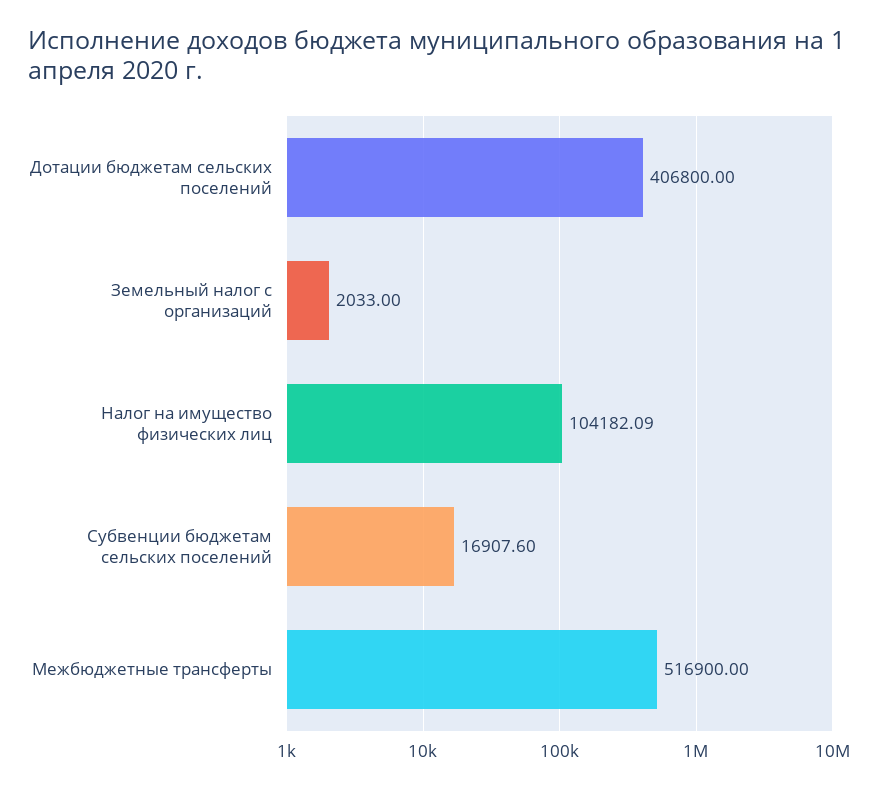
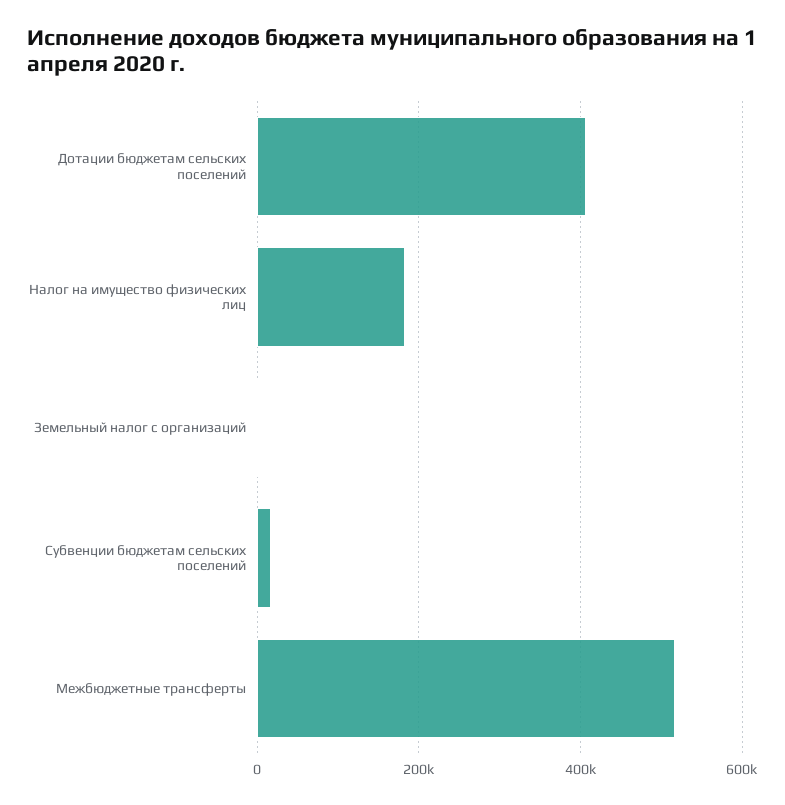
Налог на имущество физических лиц: 104182.09 -> 180000

